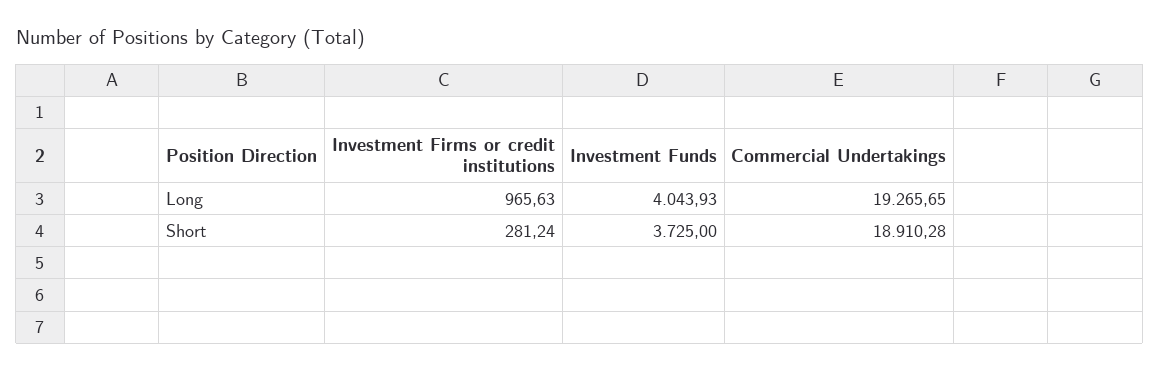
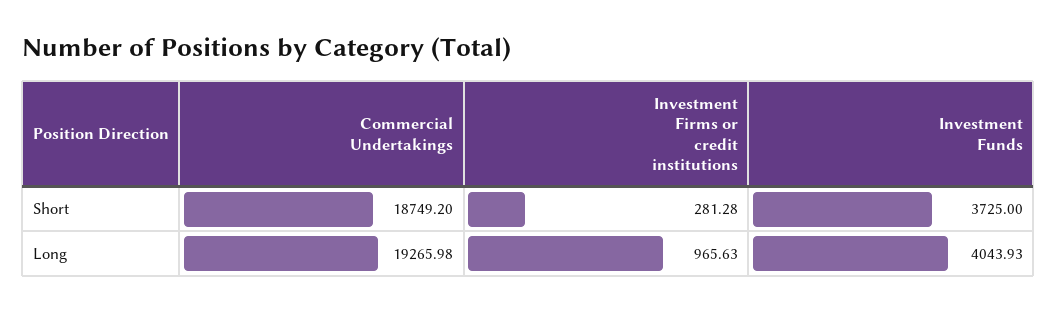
Commercial Undertakings, Long: 19265.65 -> 19265.98
Investment Firms or credit institutions, Short: 281.24 -> 281.28
Commercial Undertakings, Short: 18910.28 -> 18749.2

